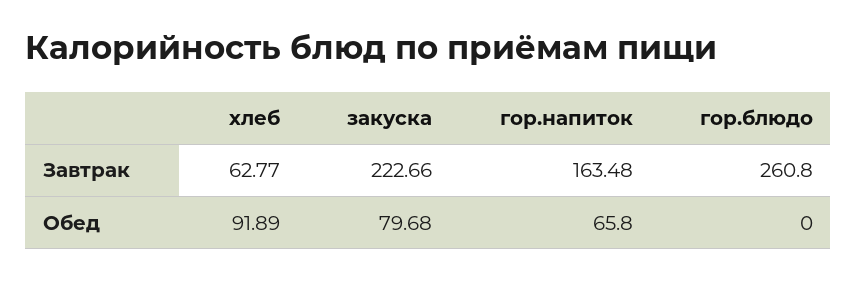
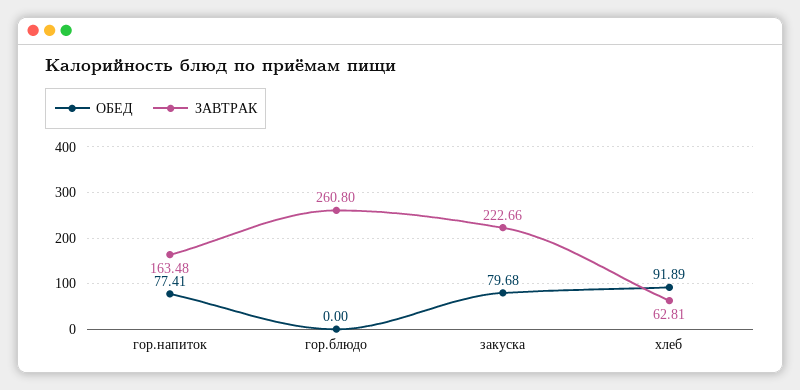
Завтрак, хлеб: 62.77 -> 62.81
Обед, гор.напиток: 65.8 -> 77.41

